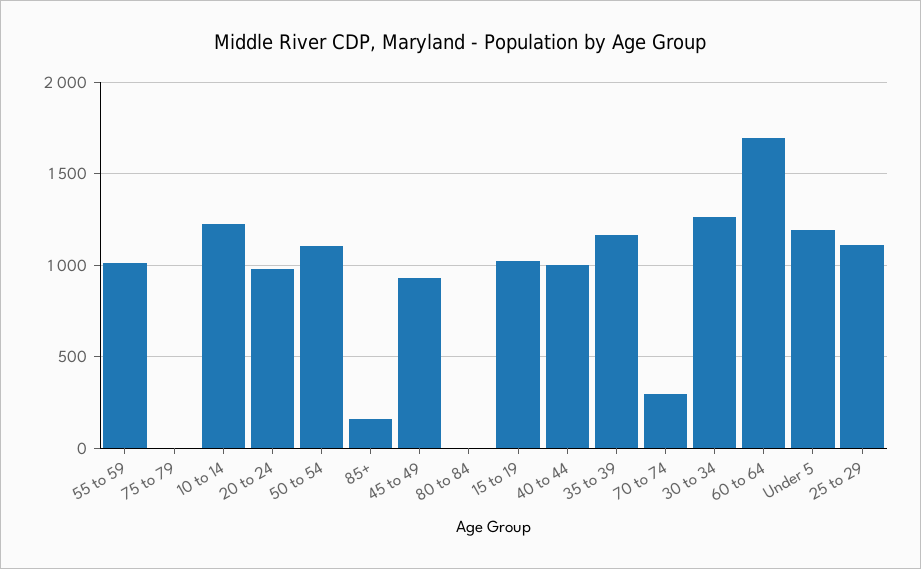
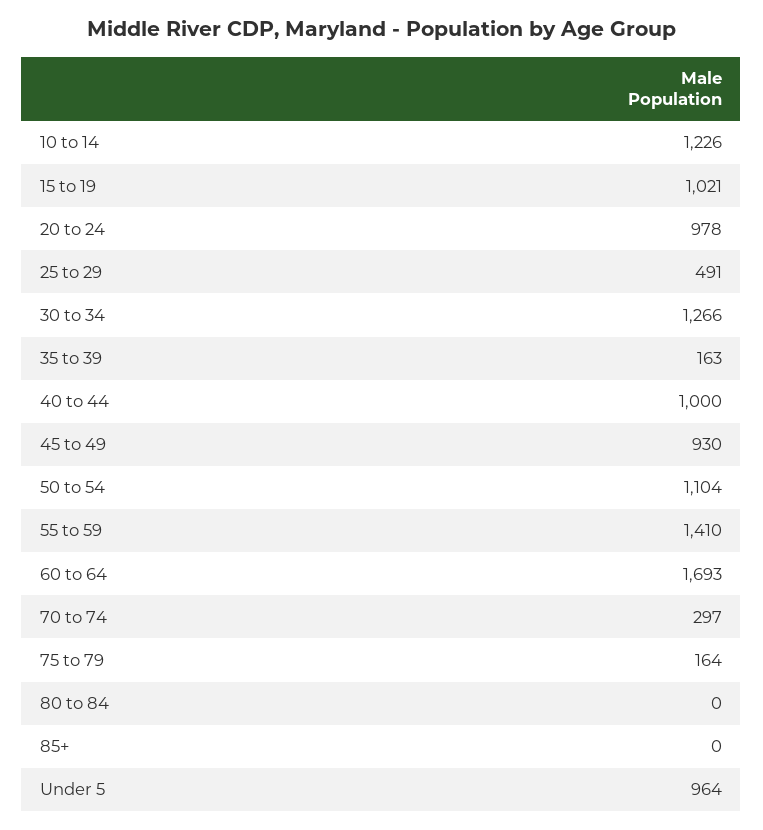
55 to 59: 1000 -> 1410
75 to 79: 0 -> 164
85+: 150 -> 0
35 to 39: 1150 -> 163
Under 5: 1200 -> 964
25 to 29: 1100 -> 491

